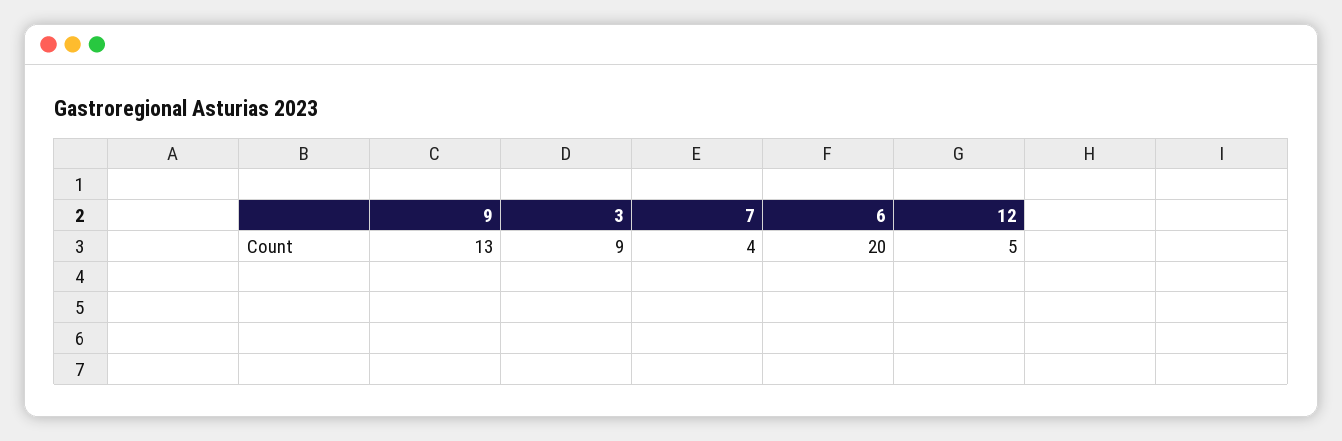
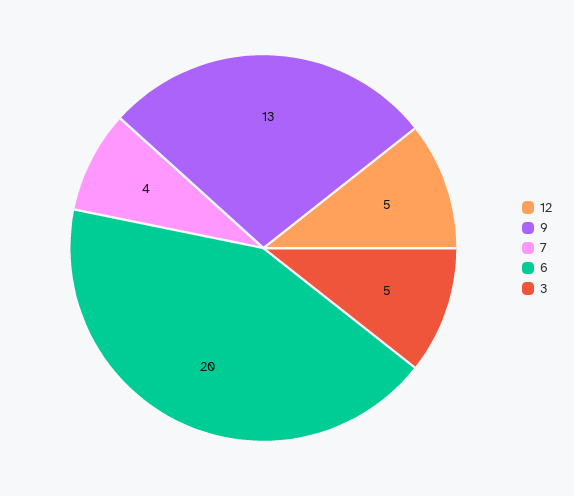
3: 9 -> 5

